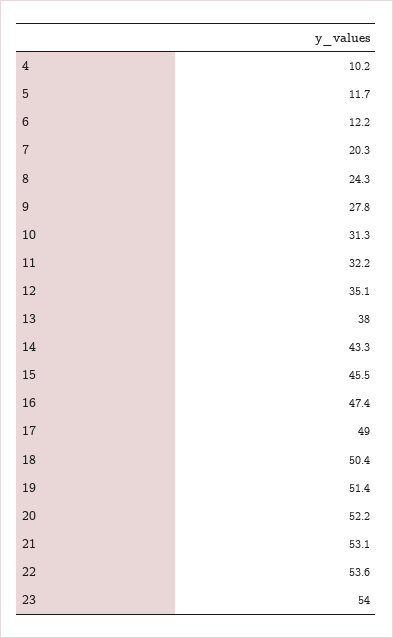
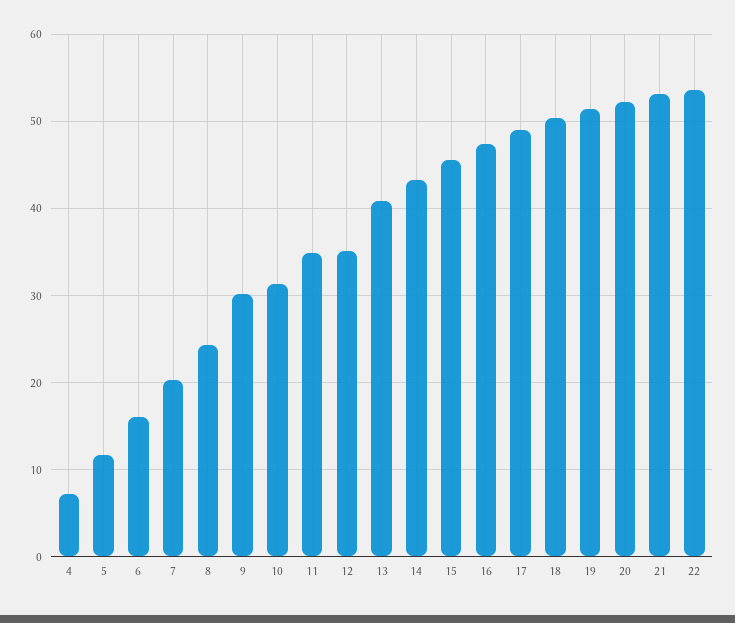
4: 10.2 -> 7
6: 12.2 -> 16
9: 27.8 -> 30
11: 32.2 -> 35
13: 38 -> 41
23: 54 -> none

